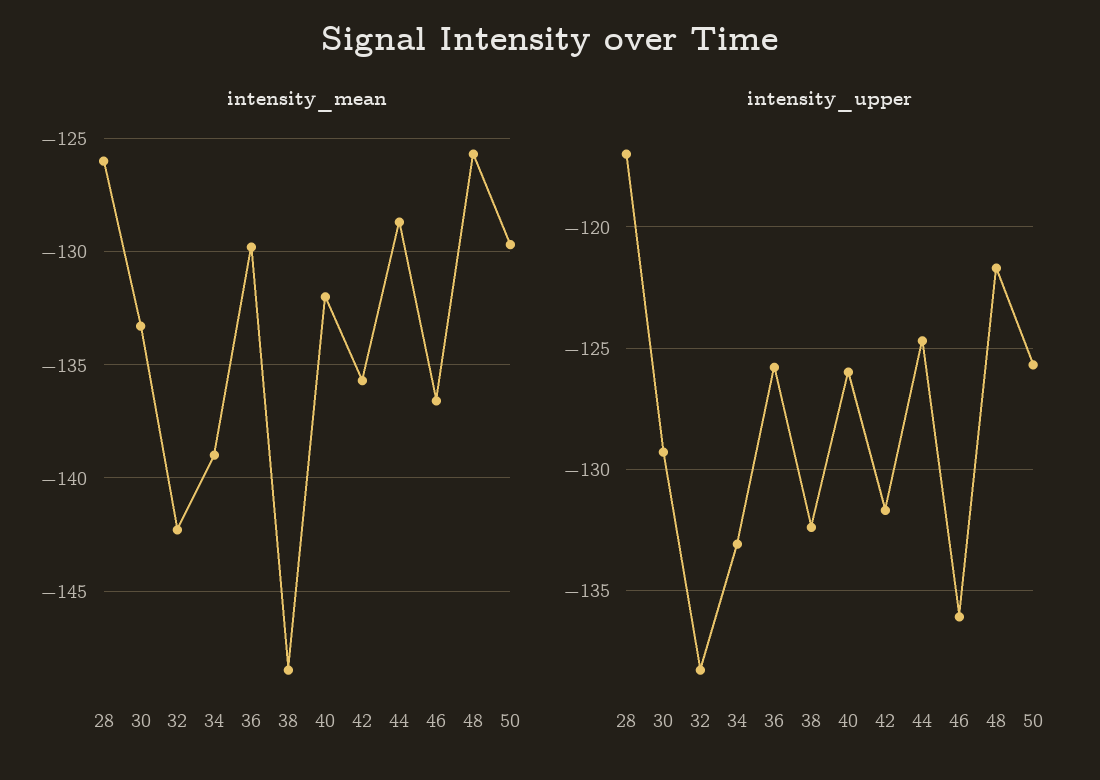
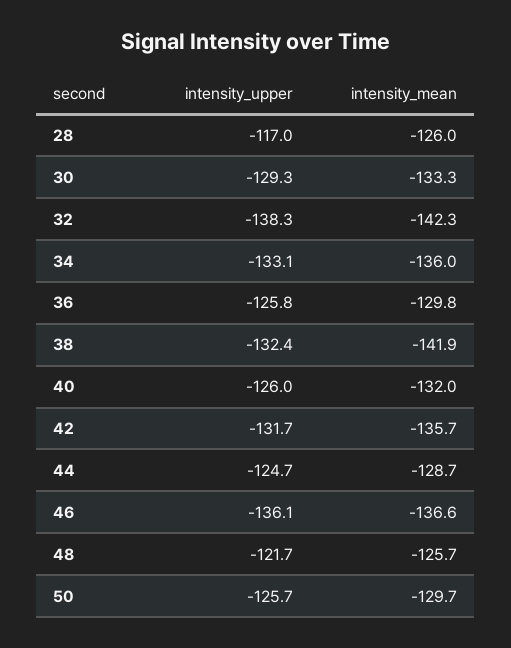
intensity_mean, 34: -139 -> -136
intensity_mean, 38: -148.5 -> -141.9

